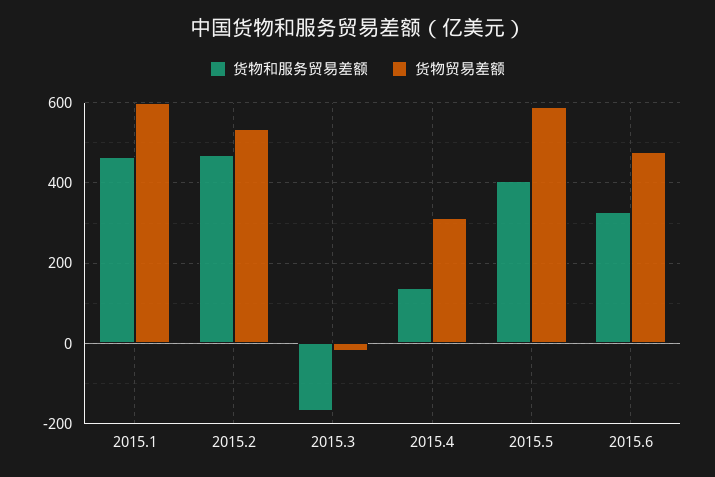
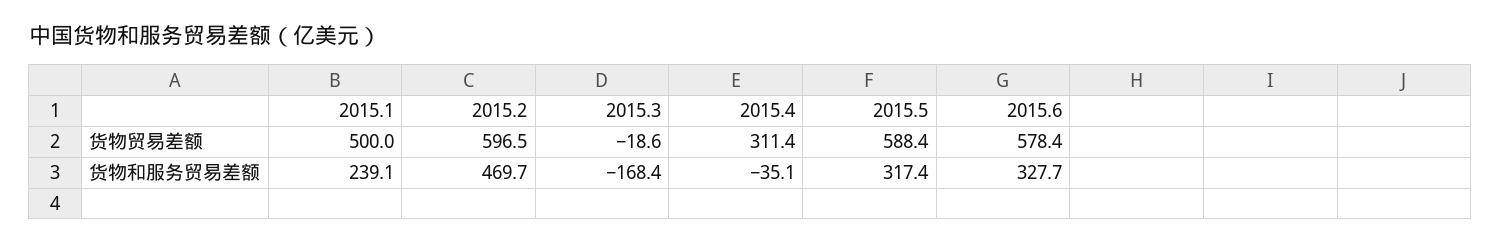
货物和服务贸易差额, 2015.1: 460 -> 239.1
货物贸易差额, 2015.1: 600 -> 500
货物贸易差额, 2015.2: 540 -> 596.5
货物和服务贸易差额, 2015.4: 140 -> -35.1
货物和服务贸易差额, 2015.5: 400 -> 317.4
货物贸易差额, 2015.6: 480 -> 578.4

